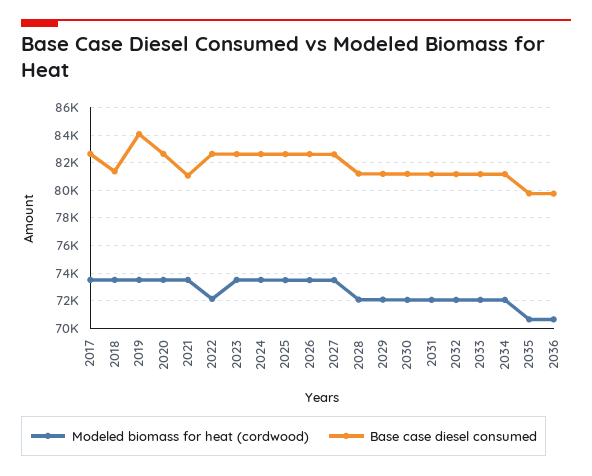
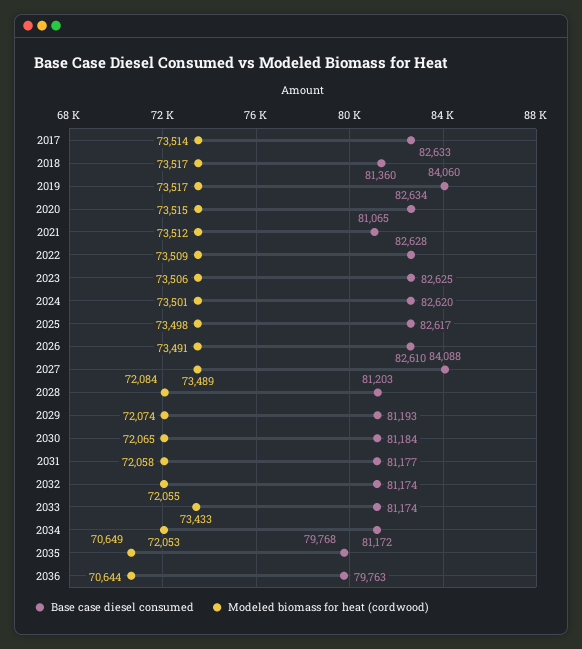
Modeled biomass for heat (cordwood), 2022: 72000 -> 73509
Base case diesel consumed, 2027: 82500 -> 84088
Modeled biomass for heat (cordwood), 2033: 72000 -> 73433

